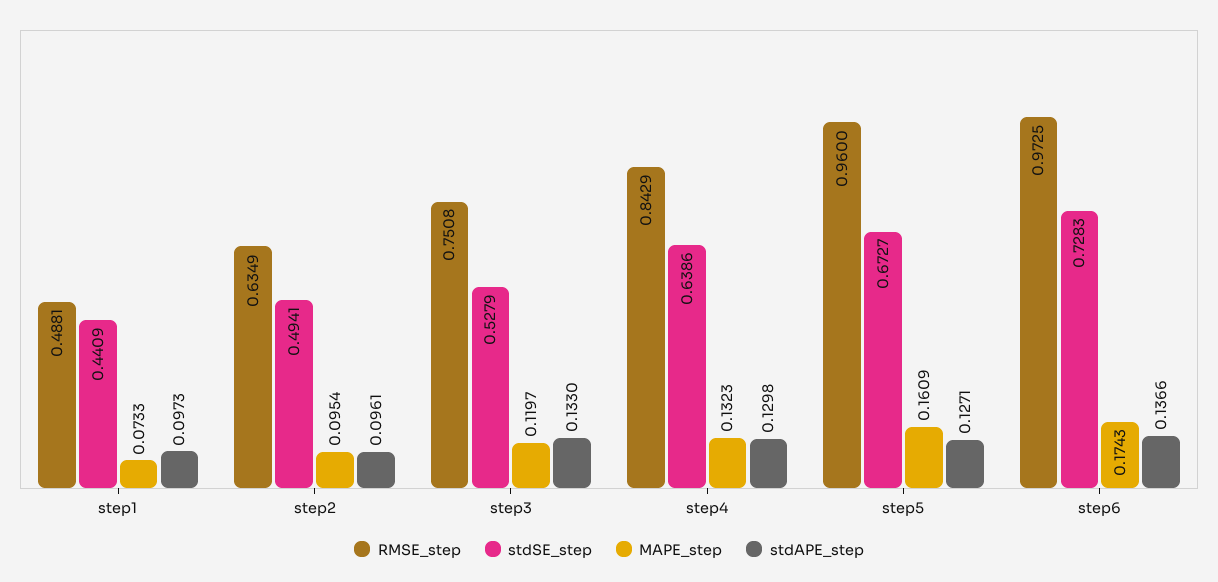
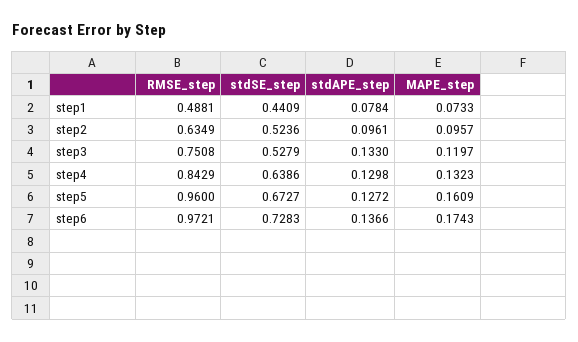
stdAPE_step, step1: 0.0973 -> 0.0784
stdSE_step, step2: 0.4941 -> 0.5236
MAPE_step, step2: 0.0954 -> 0.0957
stdAPE_step, step5: 0.1271 -> 0.1272
RMSE_step, step6: 0.9725 -> 0.9721

